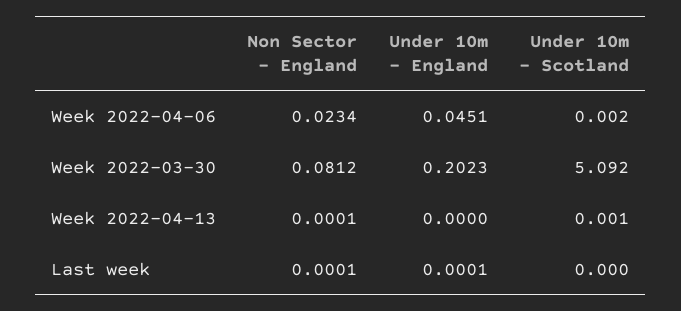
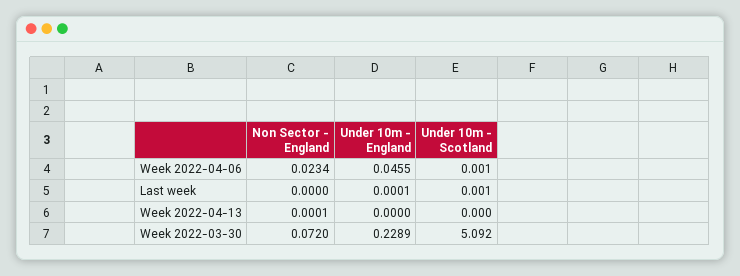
Under 10m - England, Week 2022-04-06: 0.0451 -> 0.0455
Under 10m - Scotland, Week 2022-04-06: 0.002 -> 0.001
Non Sector - England, Week 2022-03-30: 0.0812 -> 0.072
Under 10m - England, Week 2022-03-30: 0.2023 -> 0.2289
Under 10m - Scotland, Week 2022-04-13: 0.001 -> 0
Non Sector - England, Last week: 0.0001 -> 0
Under 10m - Scotland, Last week: 0 -> 0.001

